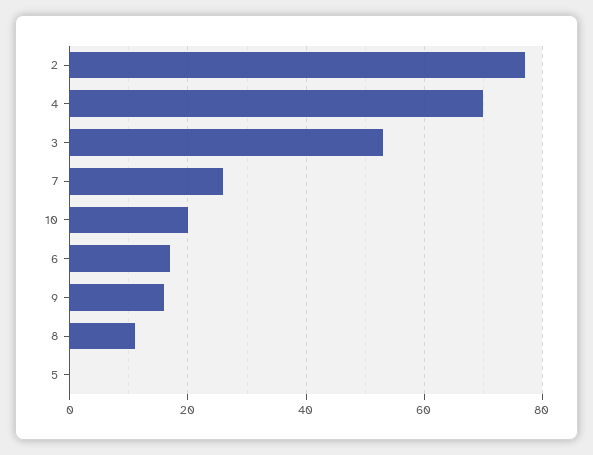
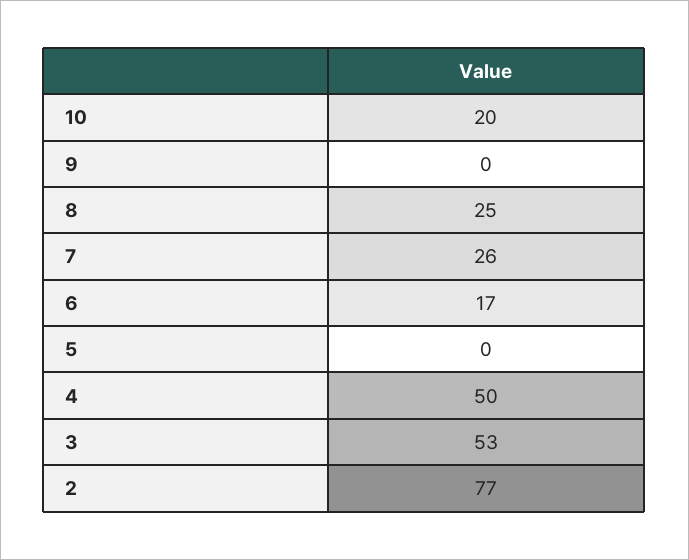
4: 70 -> 50
9: 15 -> 0
8: 10 -> 25

